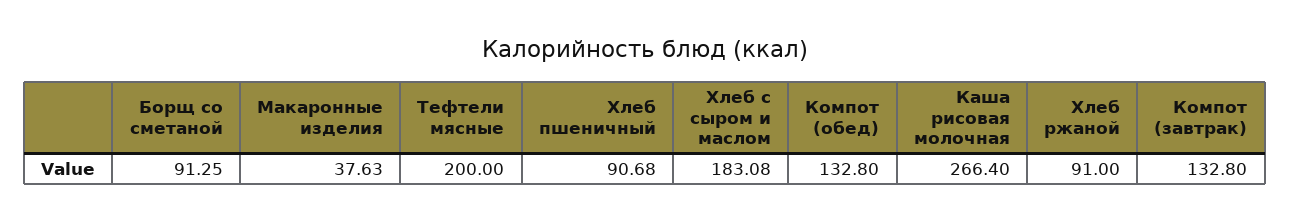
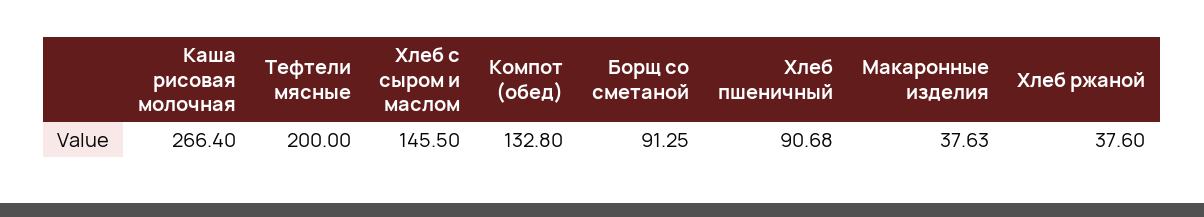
Хлеб с сыром и маслом: 183.08 -> 145.5
Хлеб ржаной: 91 -> 37.6
Компот (завтрак): 132.8 -> none

